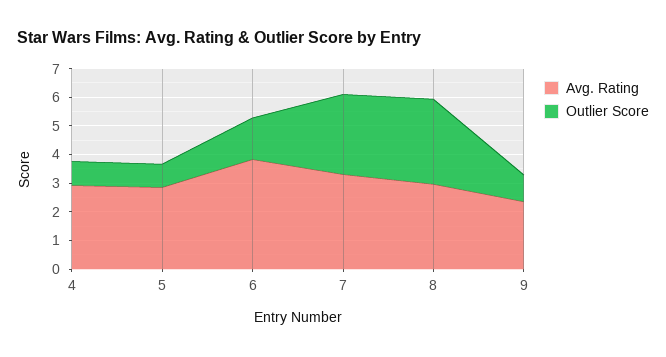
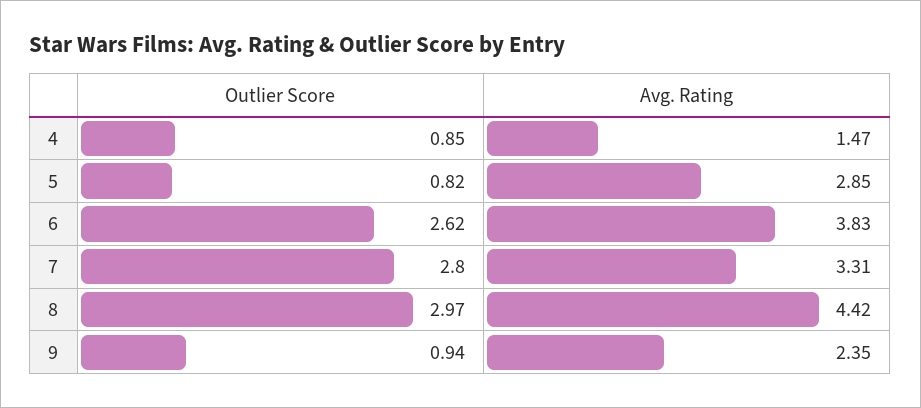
Avg. Rating, 4: 3 -> 1.47
Outlier Score, 6: 1.5 -> 2.62
Avg. Rating, 8: 3 -> 4.42

